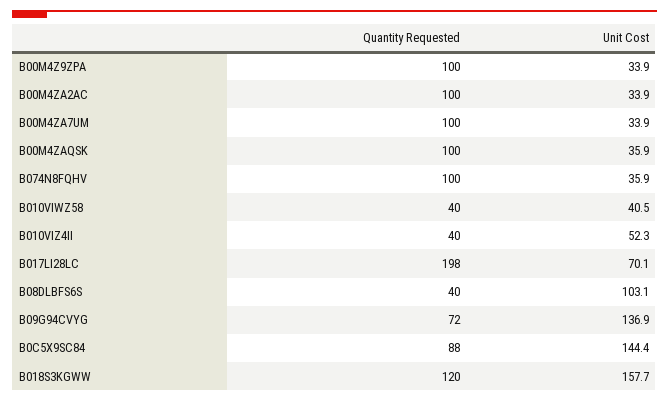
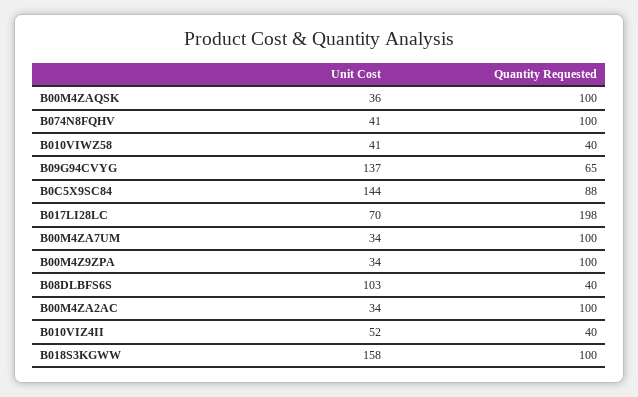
Unit Cost, B074N8FQHV: 35.9 -> 41
Quantity Requested, B09G94CVYG: 72 -> 65
Quantity Requested, B018S3KGWW: 120 -> 100

